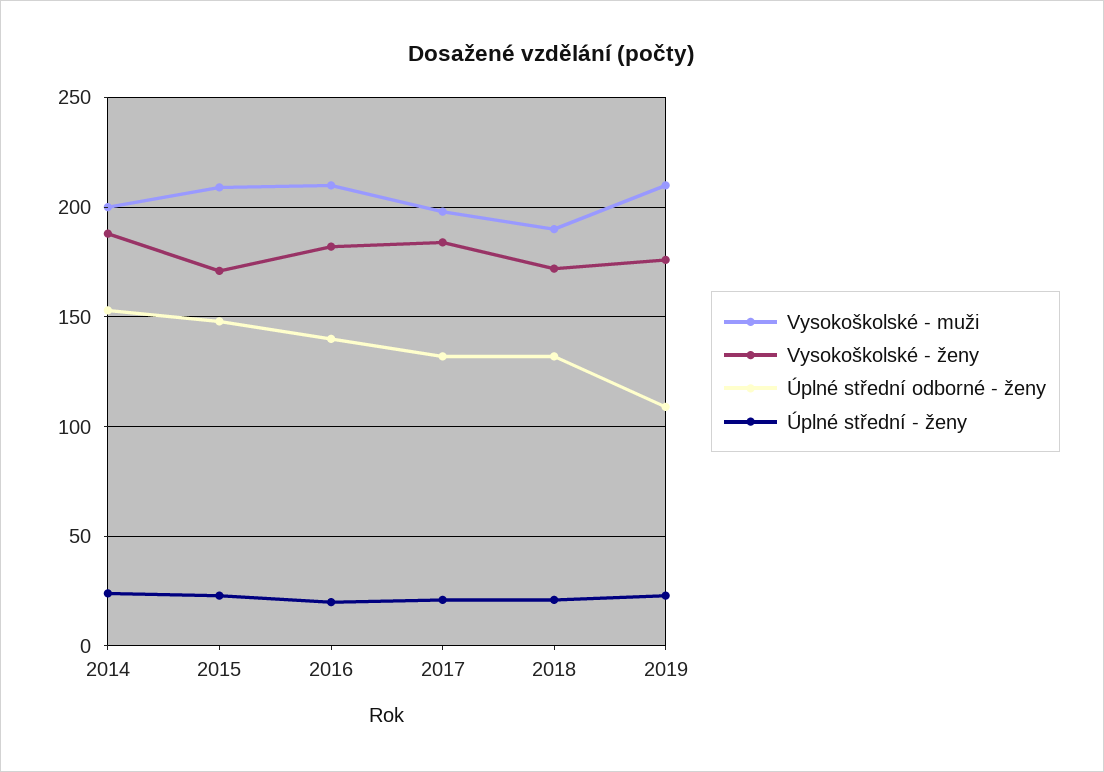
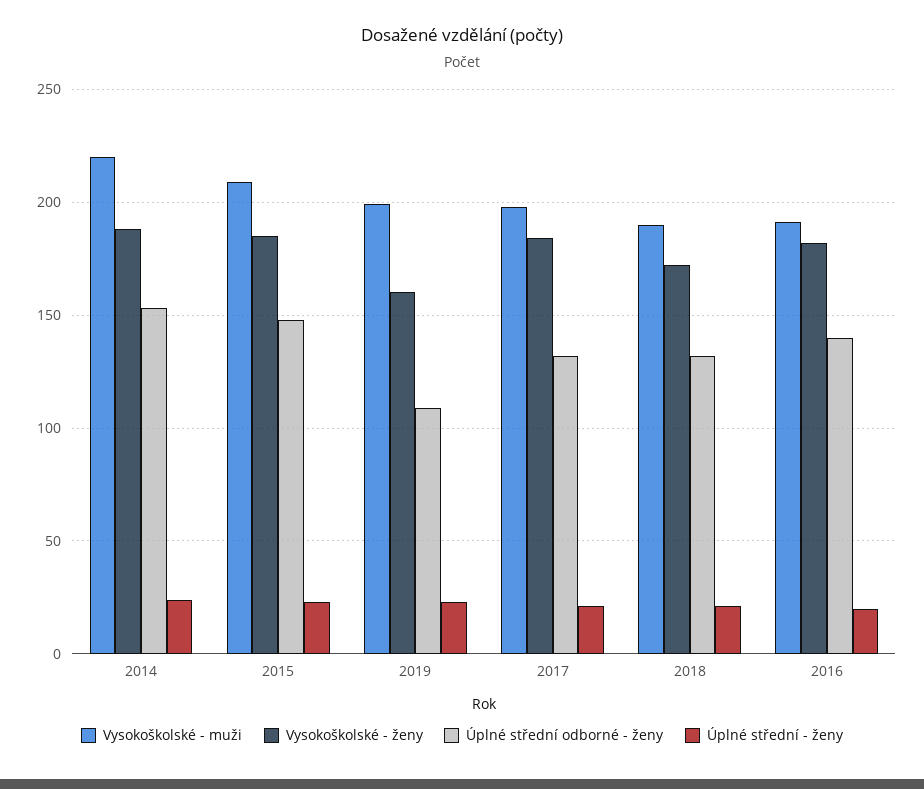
Vysokoškolské - muži, 2014: 200 -> 220
Vysokoškolské - ženy, 2015: 170 -> 185
Vysokoškolské - muži, 2016: 210 -> 190
Vysokoškolské - muži, 2019: 210 -> 200
Vysokoškolské - ženy, 2019: 175 -> 160

